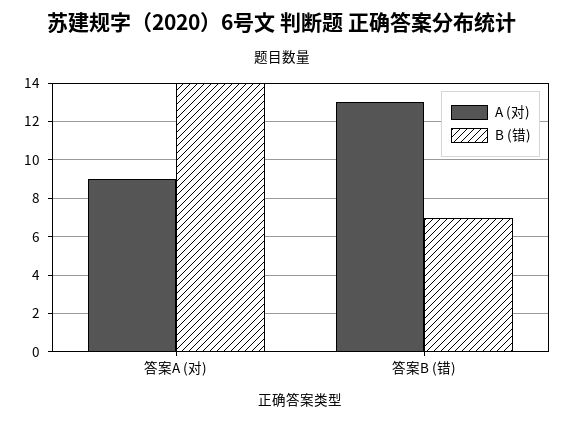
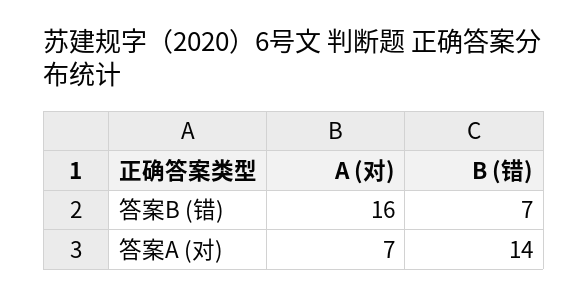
A (对), 答案A (对): 9 -> 7
A (对), 答案B (错): 13 -> 16

